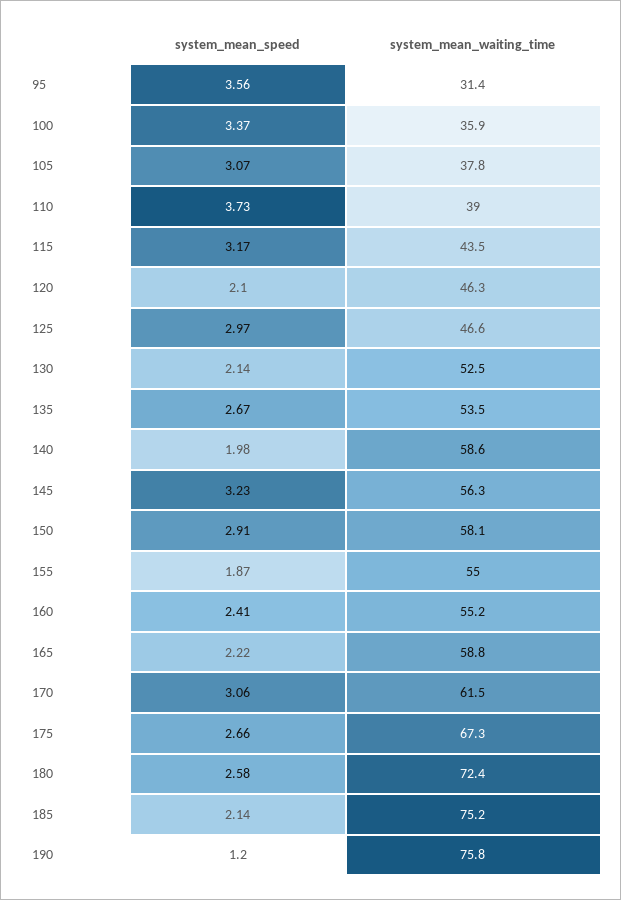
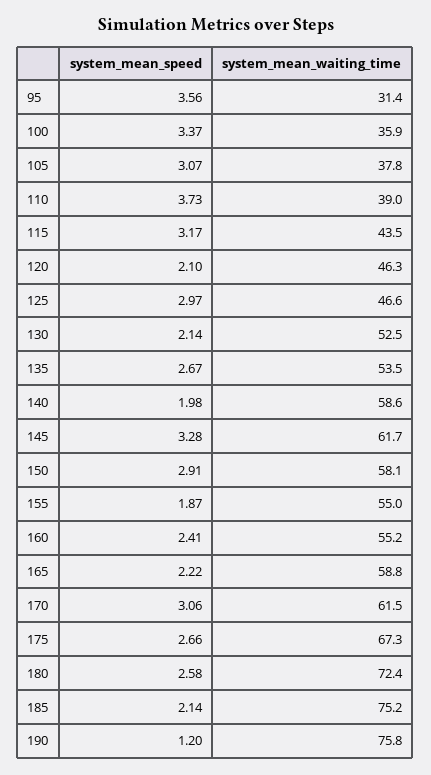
system_mean_speed, 145: 3.23 -> 3.28
system_mean_waiting_time, 145: 56.3 -> 61.7

